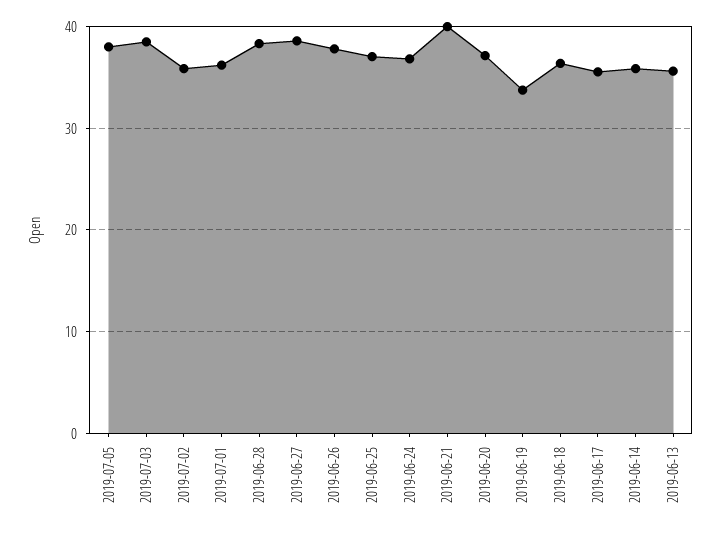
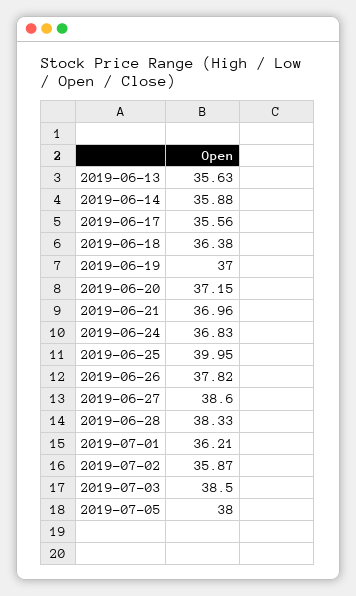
2019-06-25: 37 -> 39.95
2019-06-21: 40 -> 36.96
2019-06-19: 34 -> 37

